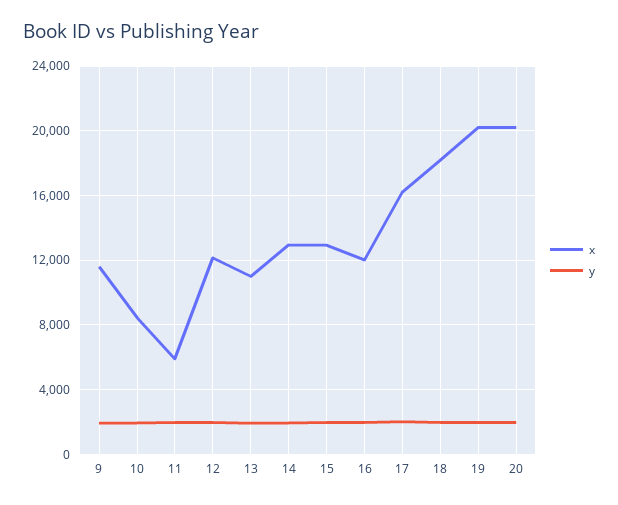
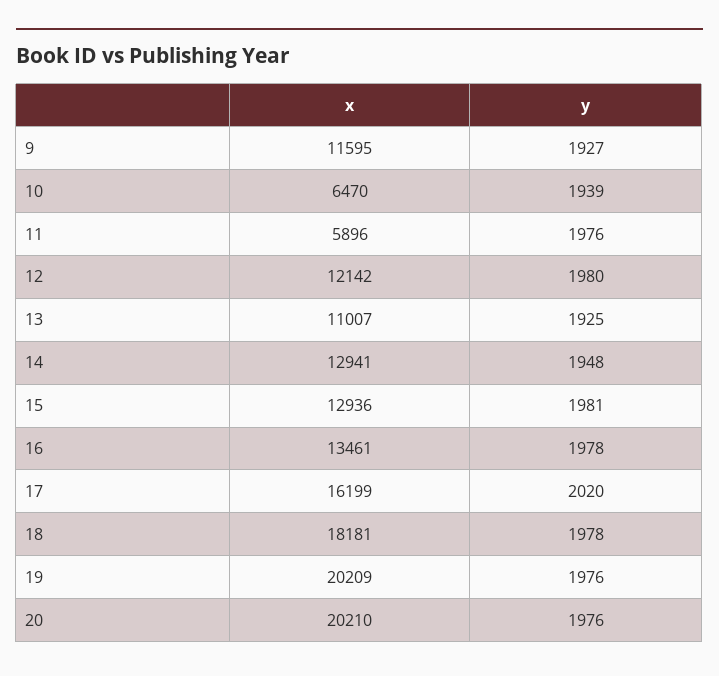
x, 10: 8500 -> 6470
x, 16: 12000 -> 13461

